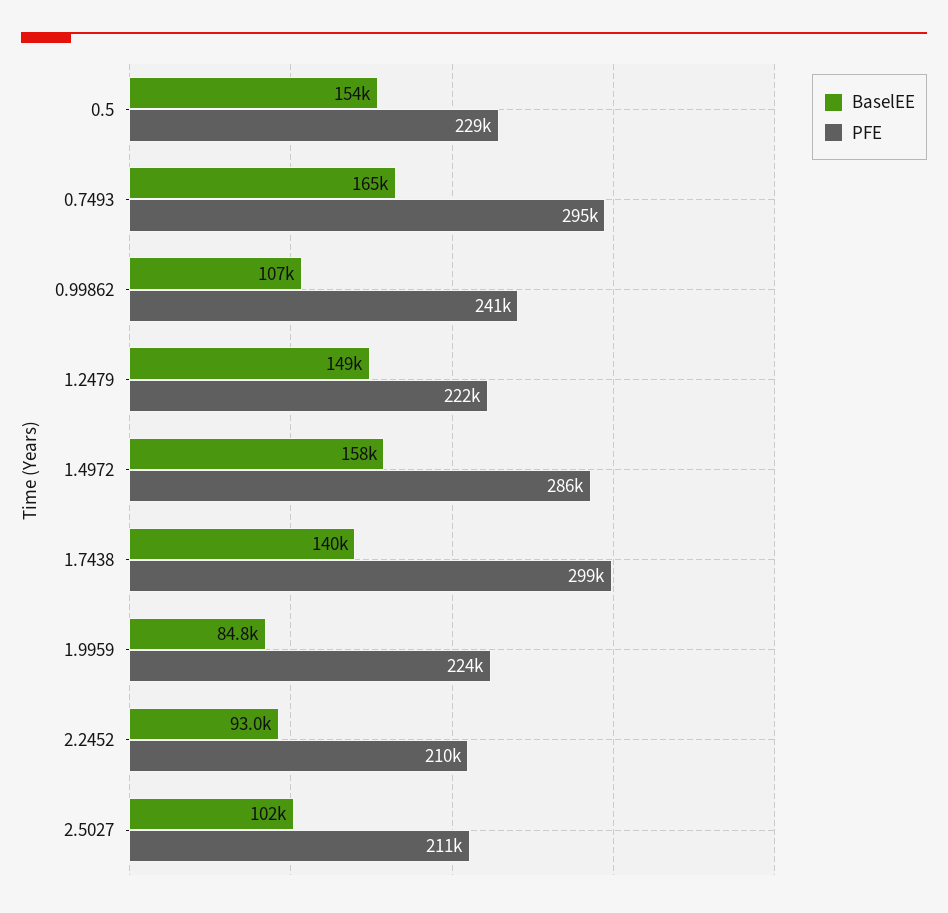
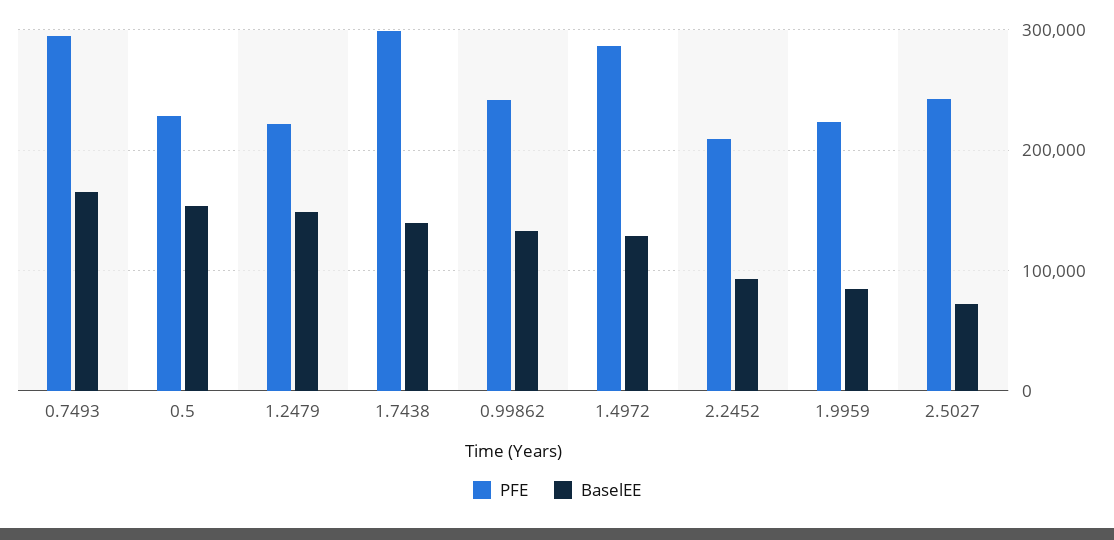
BaselEE, 0.99862: 107000 -> 130000
BaselEE, 1.4972: 158000 -> 130000
BaselEE, 2.5027: 102000 -> 70000
PFE, 2.5027: 211000 -> 240000

